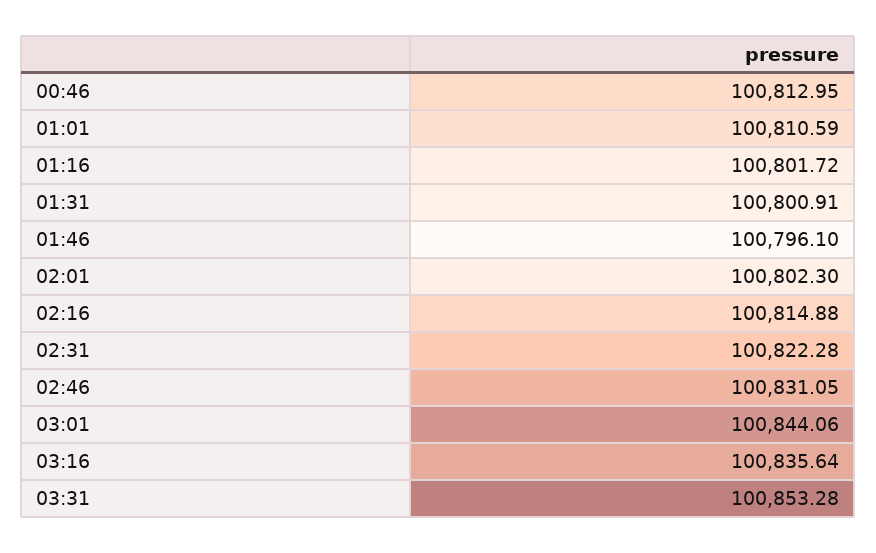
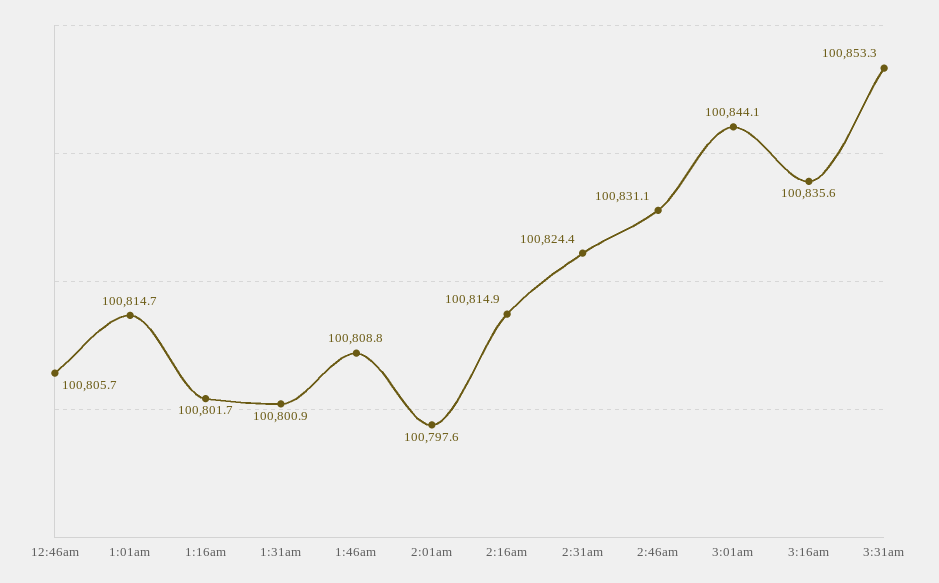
00:46: 100812.95 -> 100805.7
01:01: 100810.59 -> 100814.7
01:46: 100796.1 -> 100808.8
02:01: 100802.3 -> 100797.6
02:31: 100822.28 -> 100824.4

